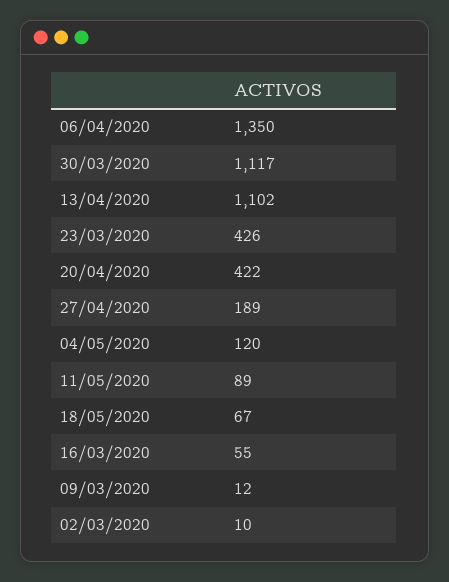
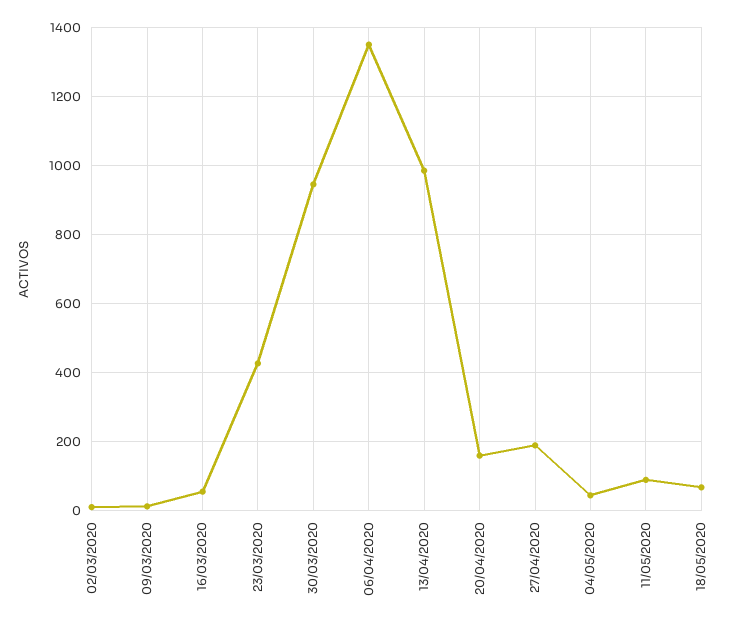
30/03/2020: 1117 -> 940
13/04/2020: 1102 -> 980
20/04/2020: 422 -> 160
04/05/2020: 120 -> 40

